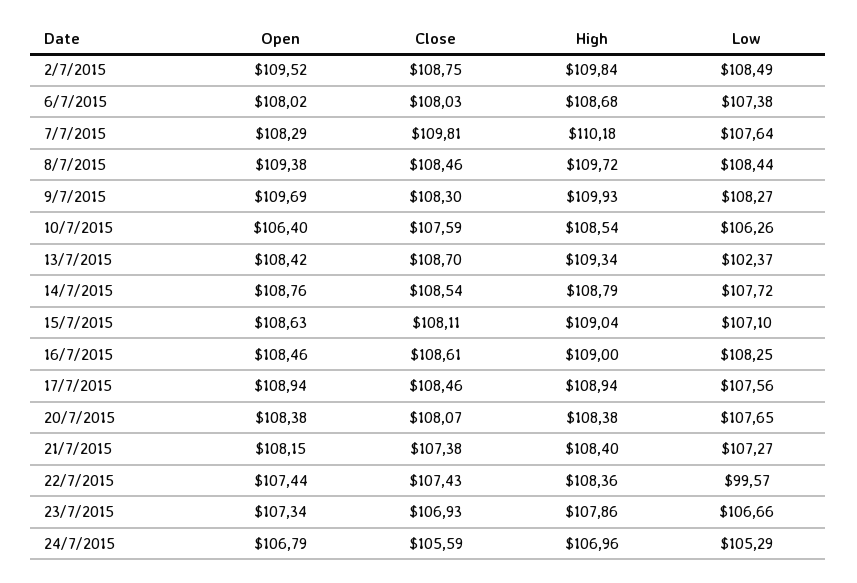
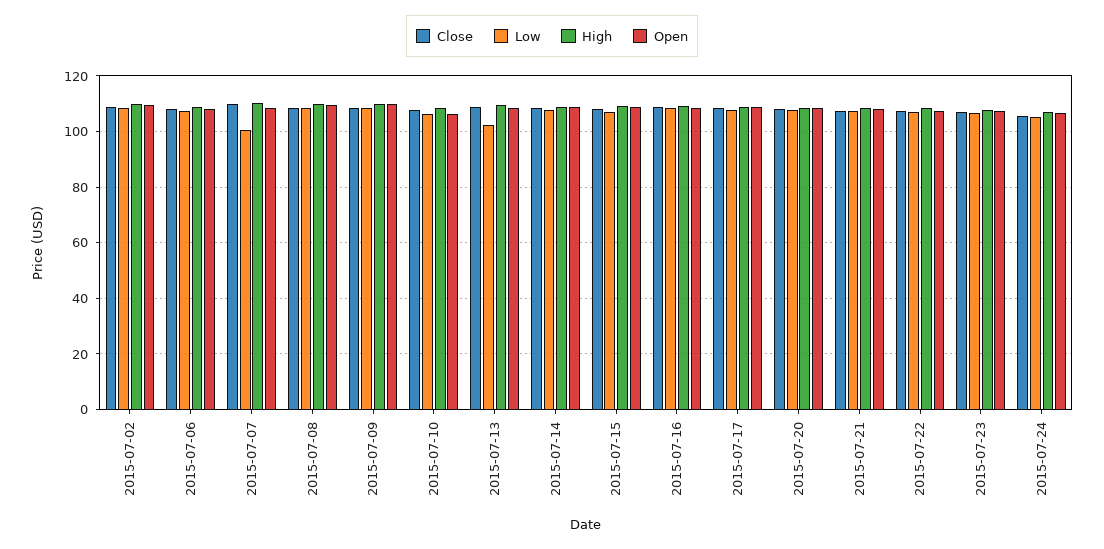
Low, 7/7/2015: 107.64 -> 100
Low, 22/7/2015: 99.57 -> 107.5

